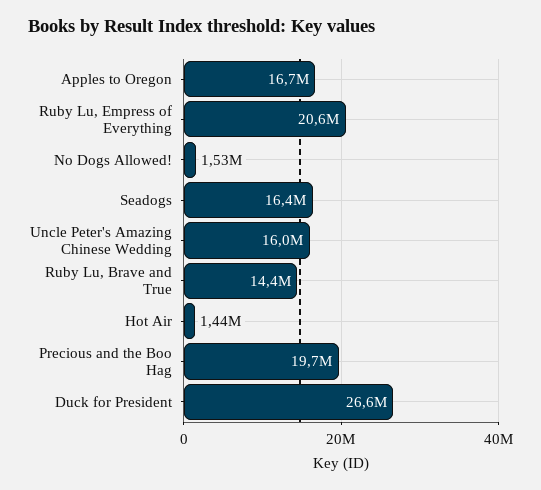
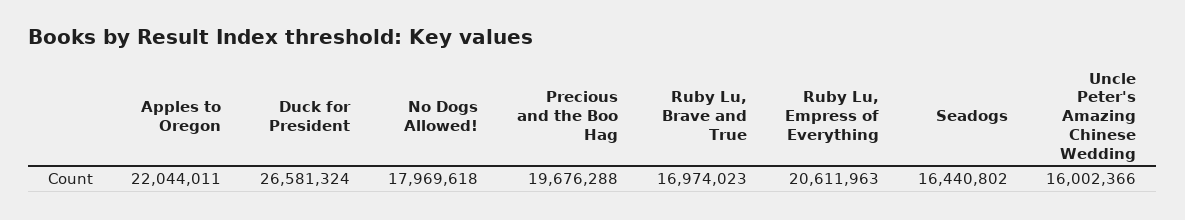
Apples to Oregon: 16700000 -> 22044011
No Dogs Allowed!: 1530000 -> 17969618
Ruby Lu, Brave and True: 14400000 -> 16974023
Hot Air: 1440000 -> none

